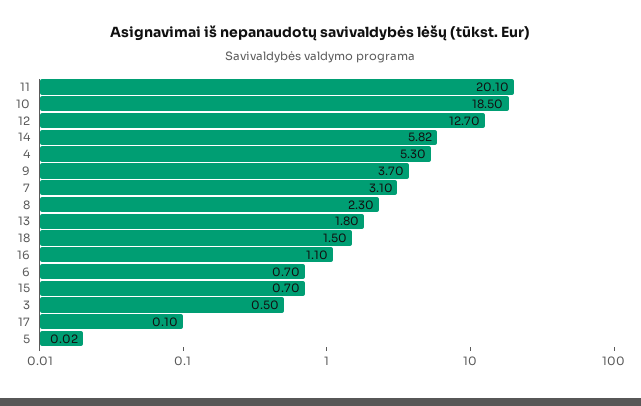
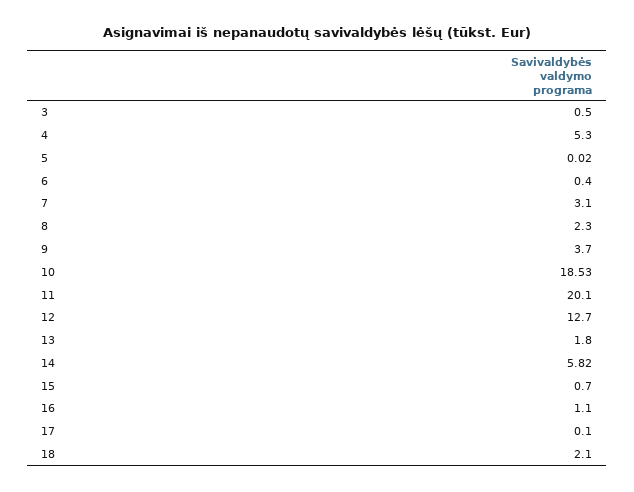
10: 18.5 -> 18.53
18: 1.5 -> 2.1
6: 0.7 -> 0.4

